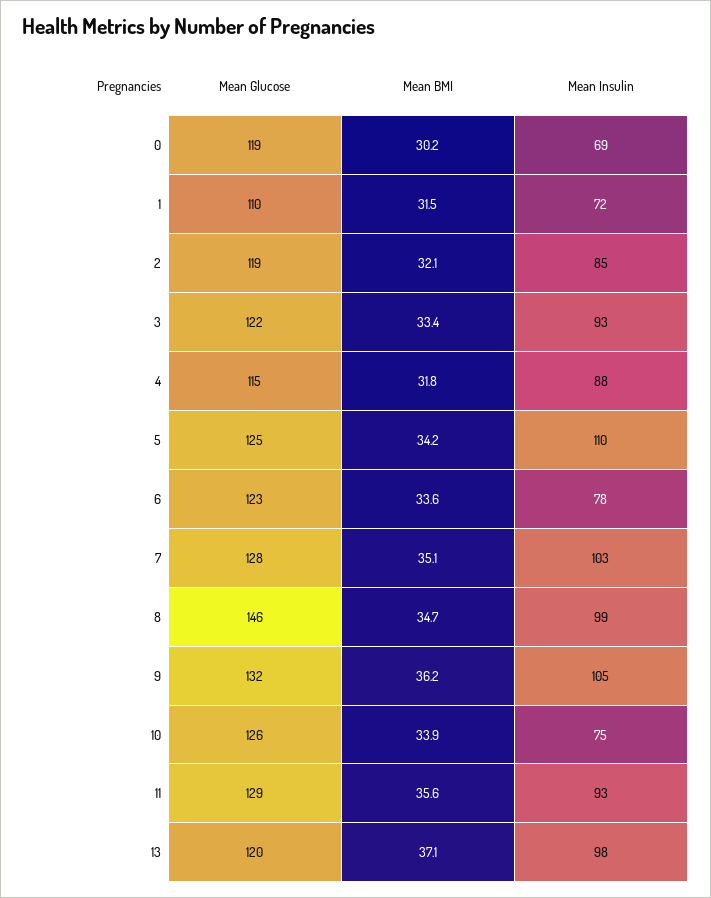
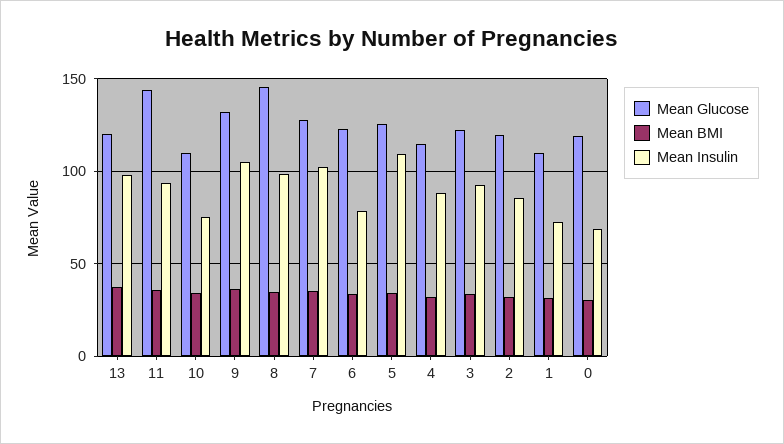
Mean Glucose, 10: 126 -> 110
Mean Glucose, 11: 129 -> 145

